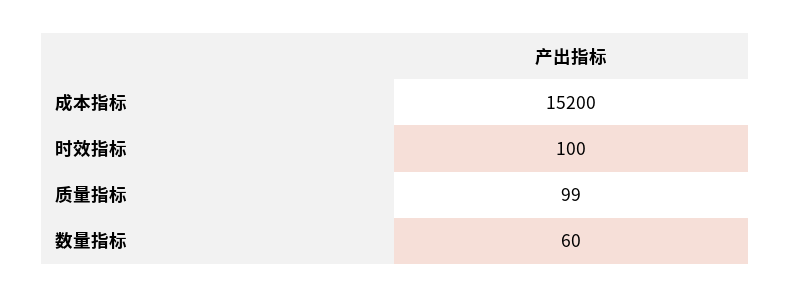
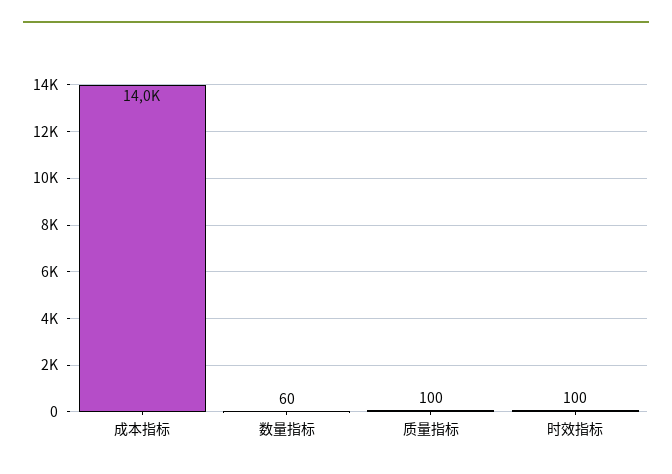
成本指标: 15200 -> 14000
质量指标: 99 -> 100

